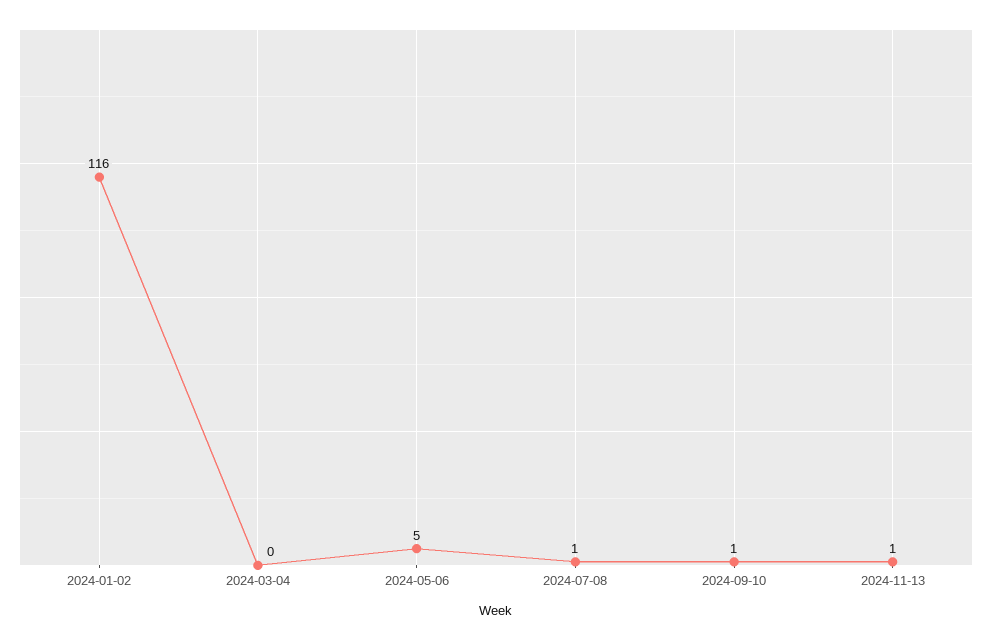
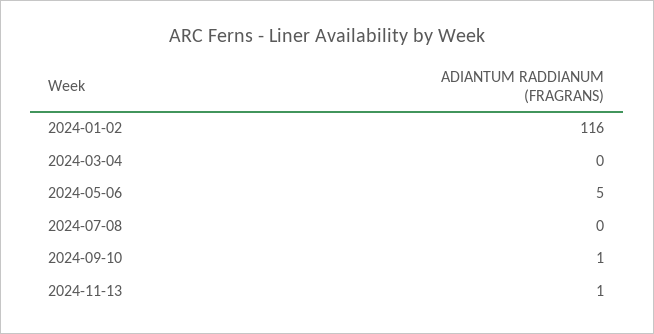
2024-07-08: 1 -> 0

